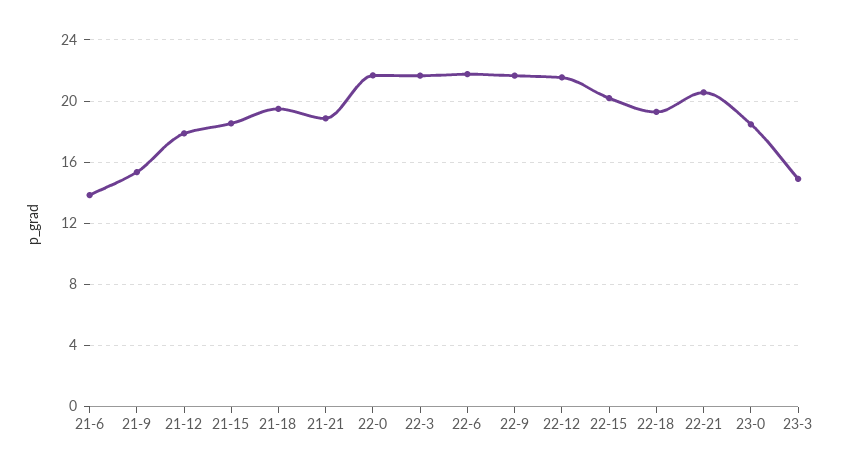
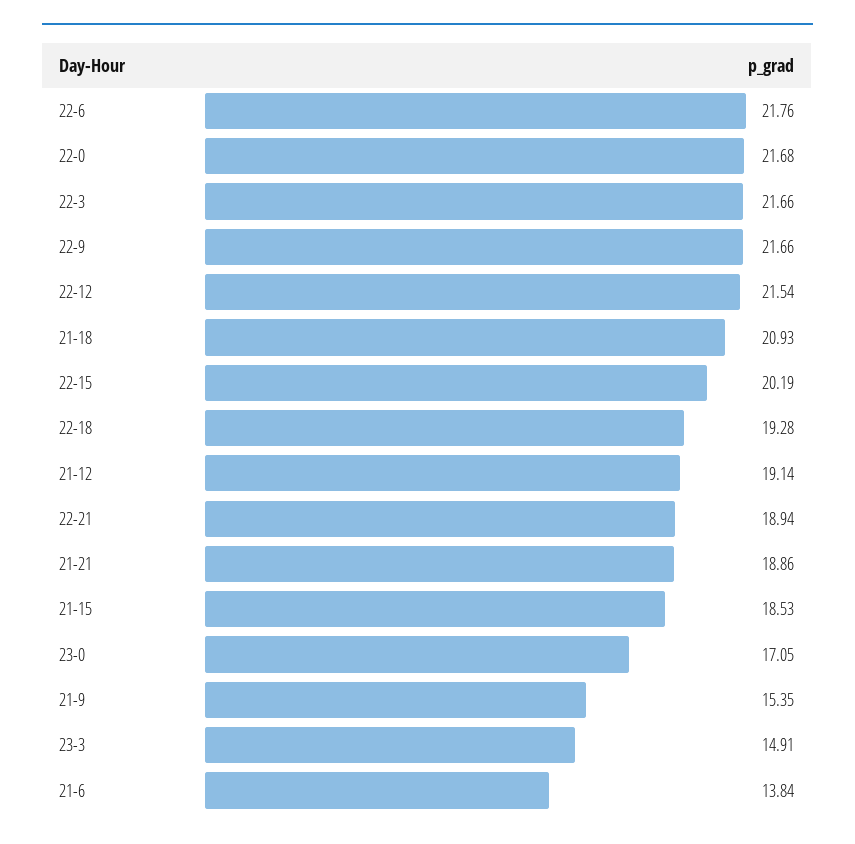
21-12: 18 -> 19.14
21-18: 19.5 -> 20.93
22-21: 20.5 -> 18.94
23-0: 18.5 -> 17.05

